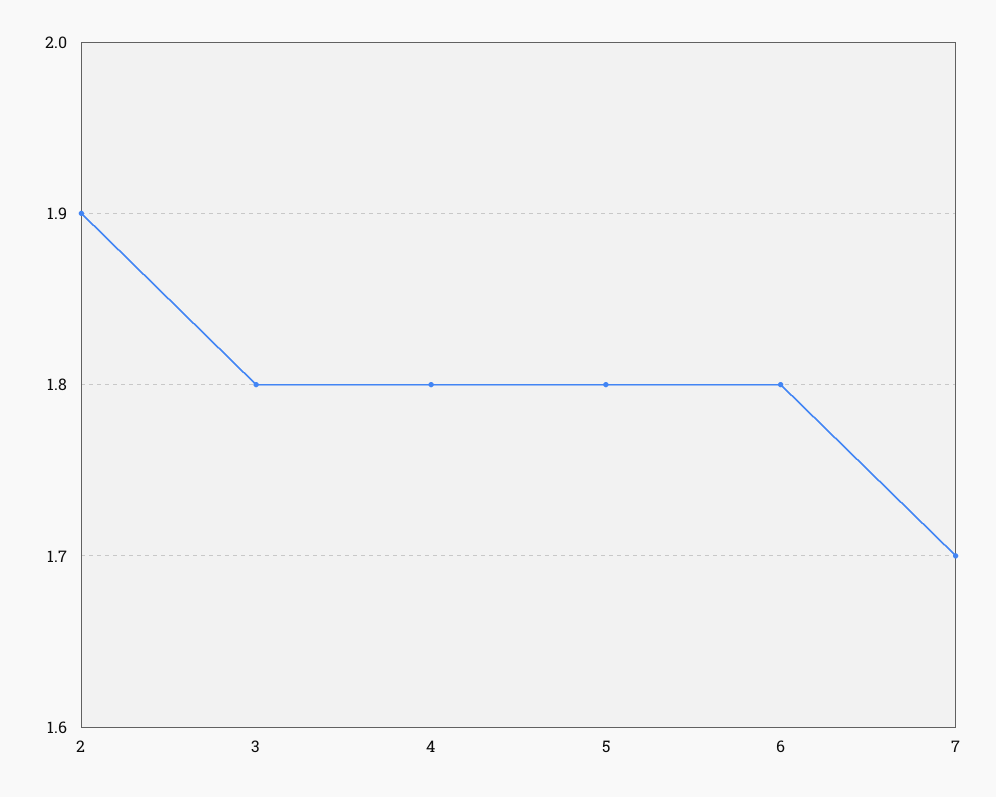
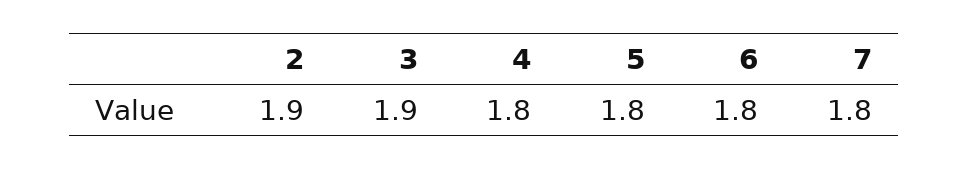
3: 1.8 -> 1.9
7: 1.7 -> 1.8

